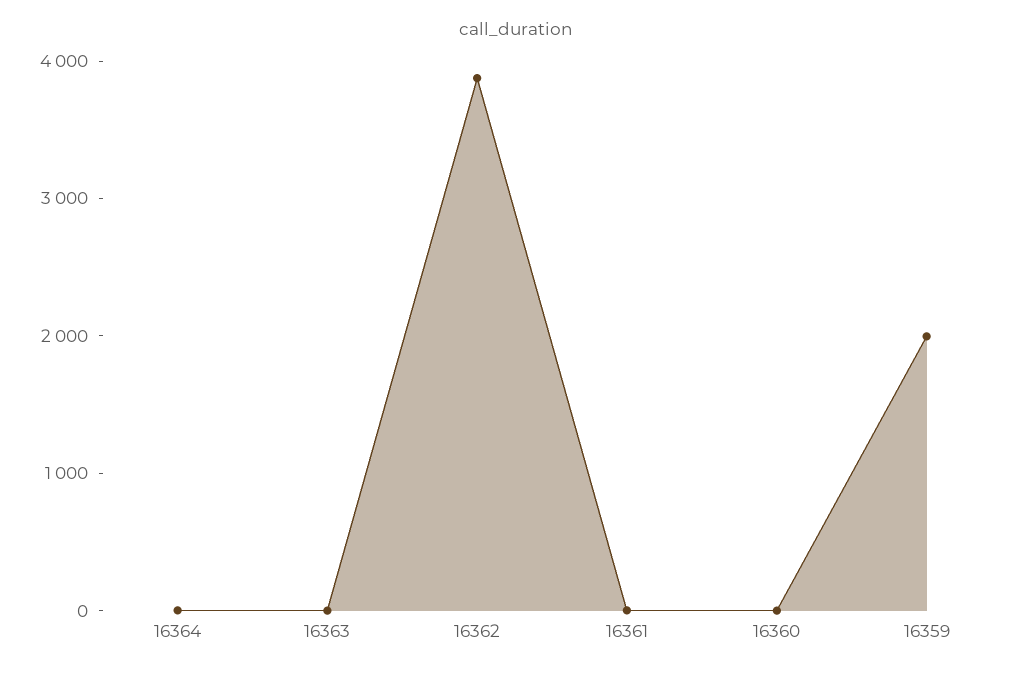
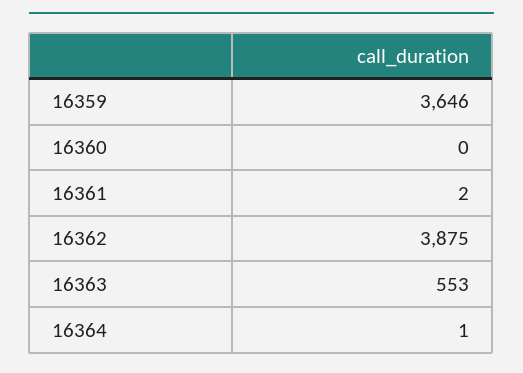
16363: 0 -> 553
16359: 2000 -> 3646

